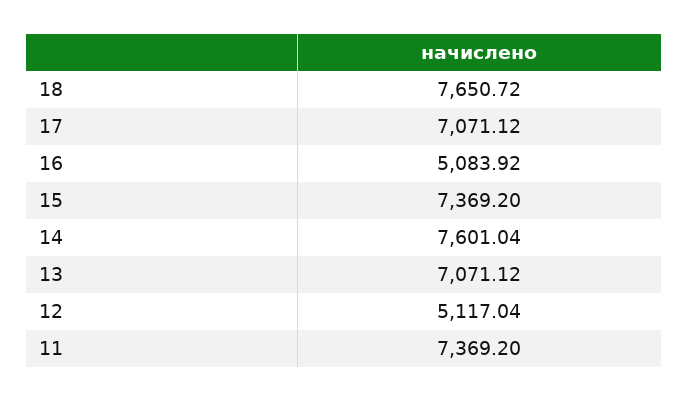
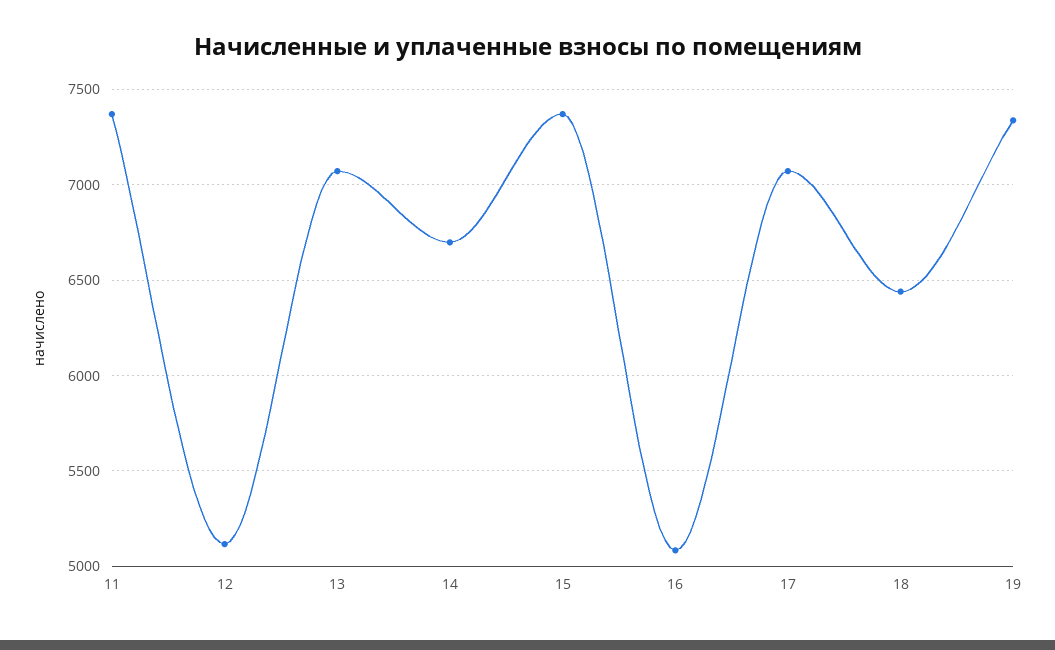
18: 7650.72 -> 6450
14: 7601.04 -> 6700
19: none -> 7350

